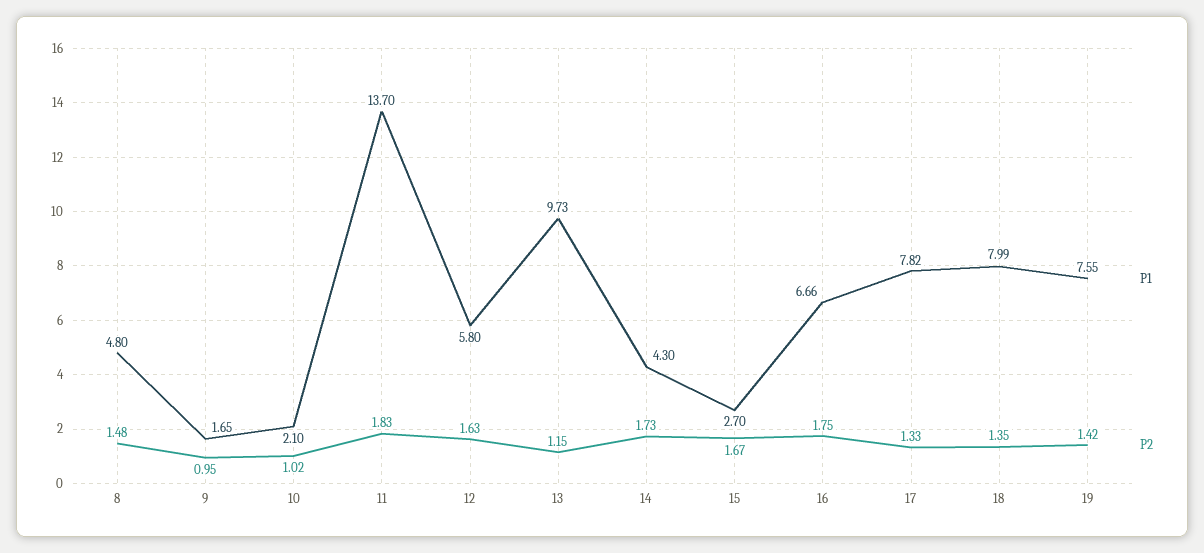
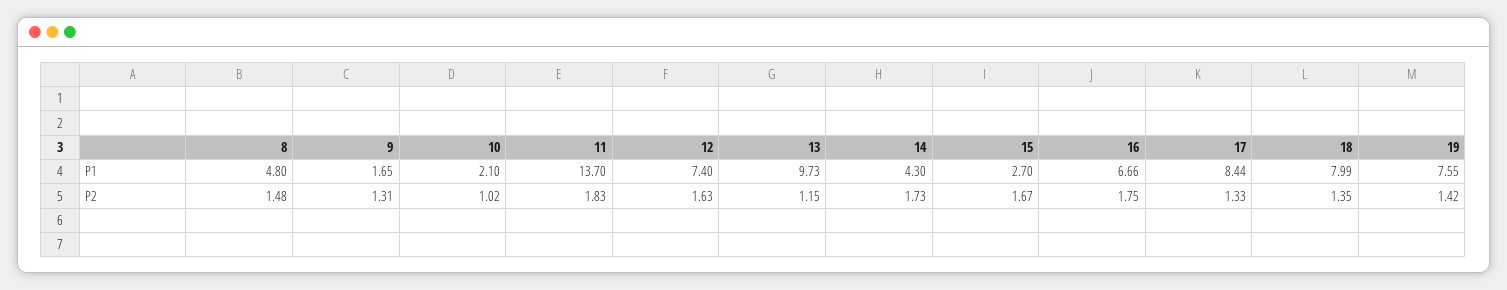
P2, 9: 0.95 -> 1.31
P1, 12: 5.8 -> 7.4
P1, 17: 7.82 -> 8.44

